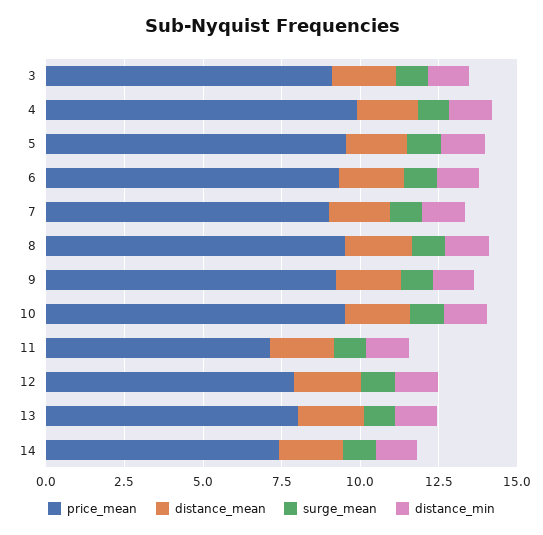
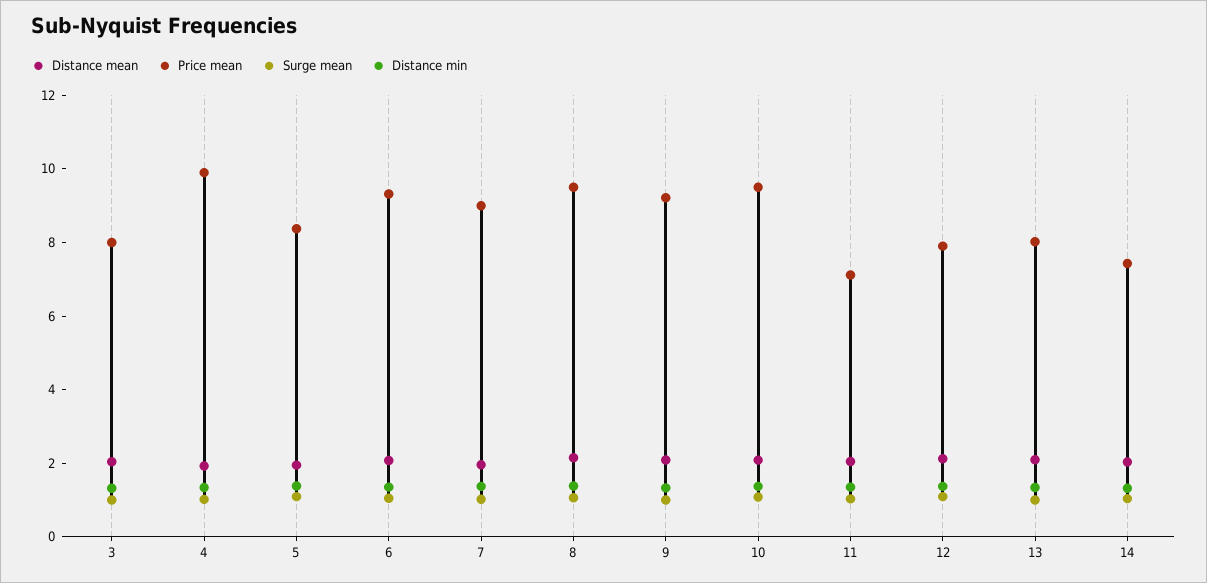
price_mean, 3: 9 -> 8
price_mean, 5: 9.5 -> 8.5

